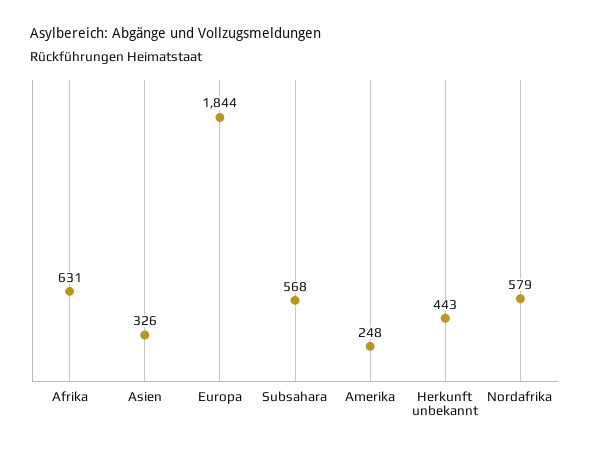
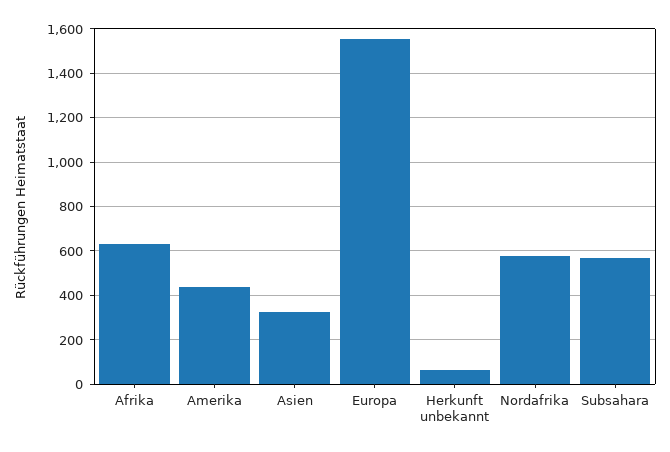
Europa: 1844 -> 1550
Amerika: 248 -> 450
Herkunft unbekannt: 443 -> 50

